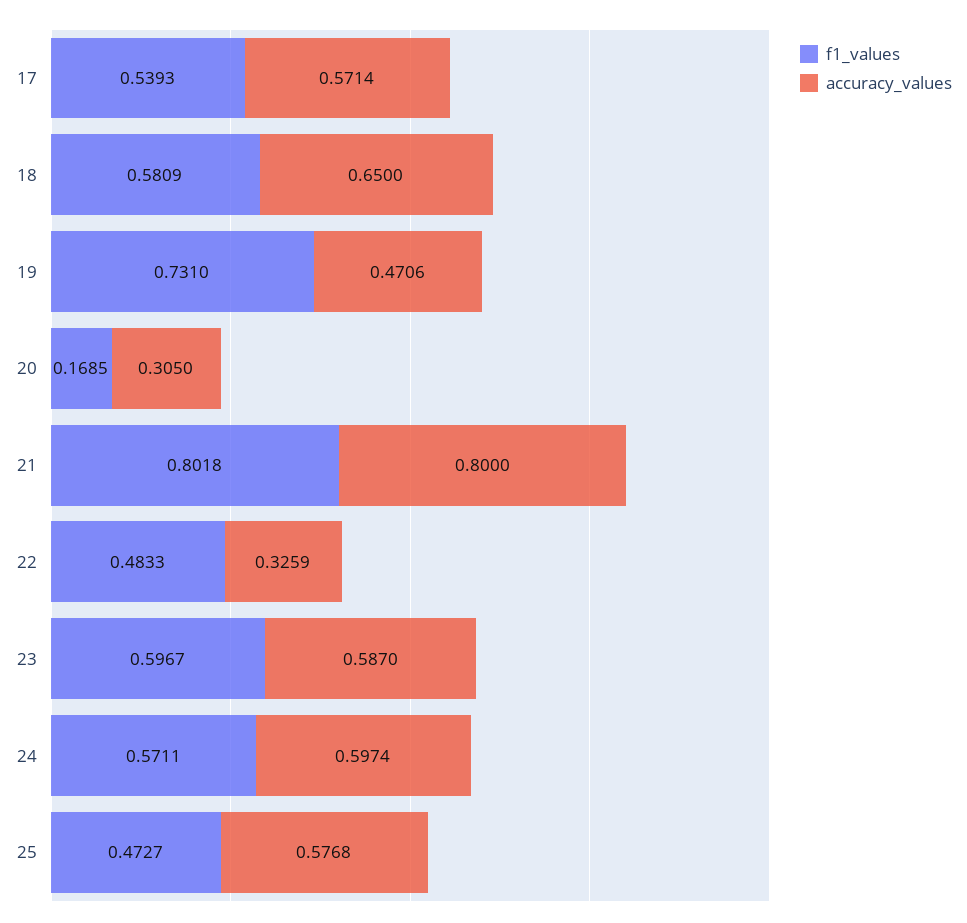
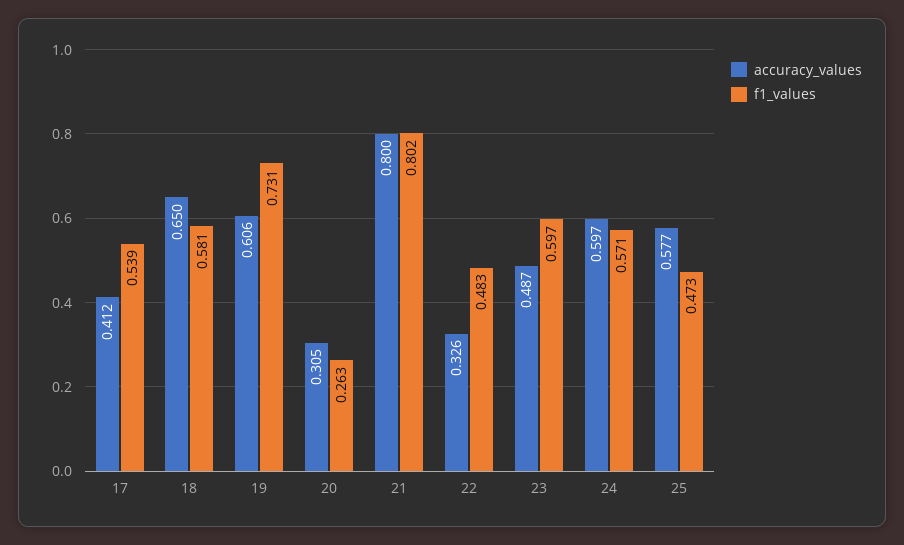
accuracy_values, 17: 0.5714 -> 0.412
accuracy_values, 19: 0.4706 -> 0.606
f1_values, 20: 0.1685 -> 0.263
accuracy_values, 23: 0.587 -> 0.487

